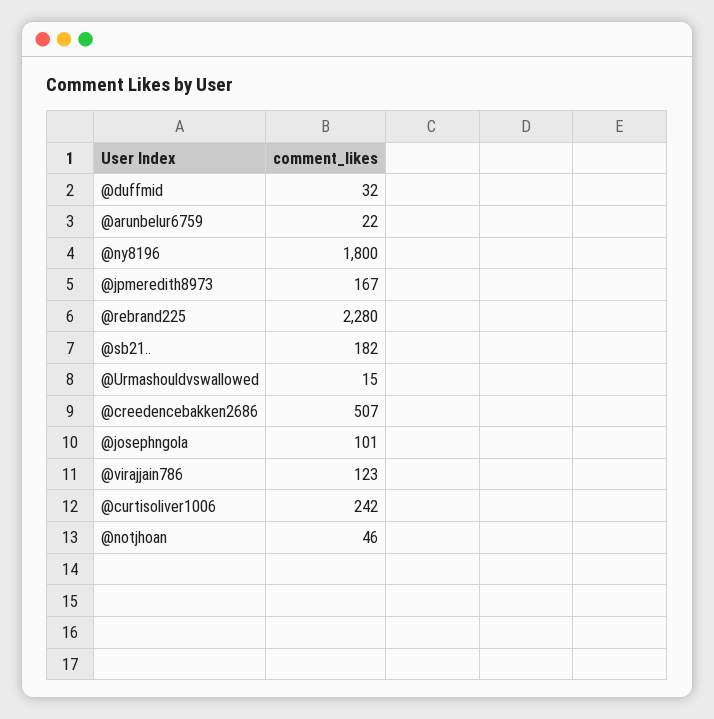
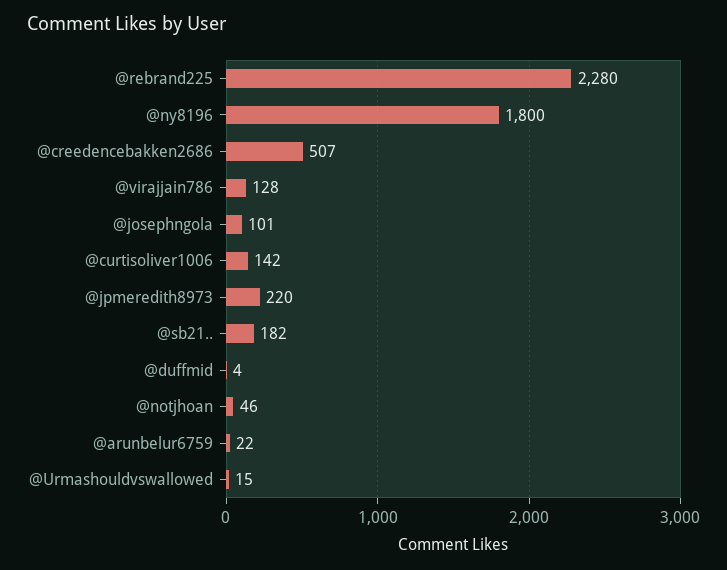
@duffmid: 32 -> 4
@jpmeredith8973: 167 -> 220
@virajjain786: 123 -> 128
@curtisoliver1006: 242 -> 142

